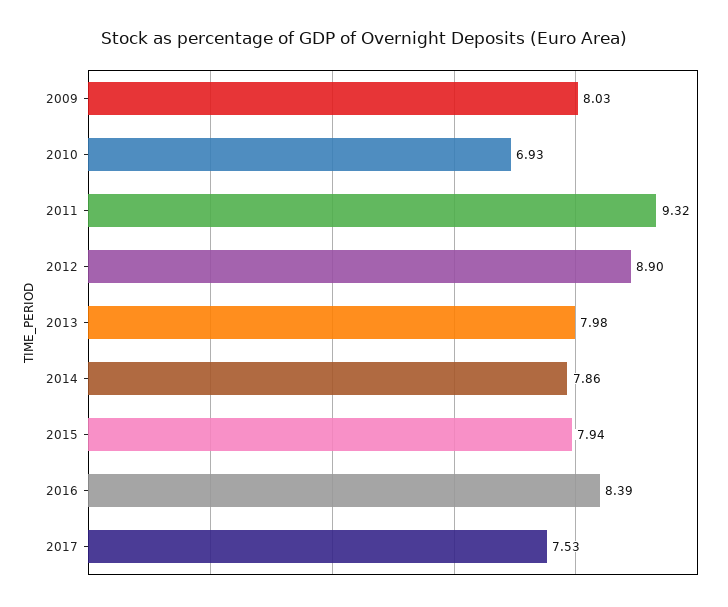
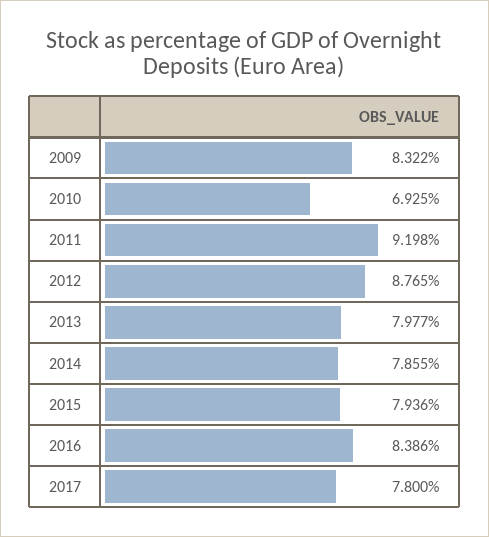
2009: 8.03 -> 8.322
2011: 9.32 -> 9.198
2012: 8.9 -> 8.765
2017: 7.53 -> 7.8

